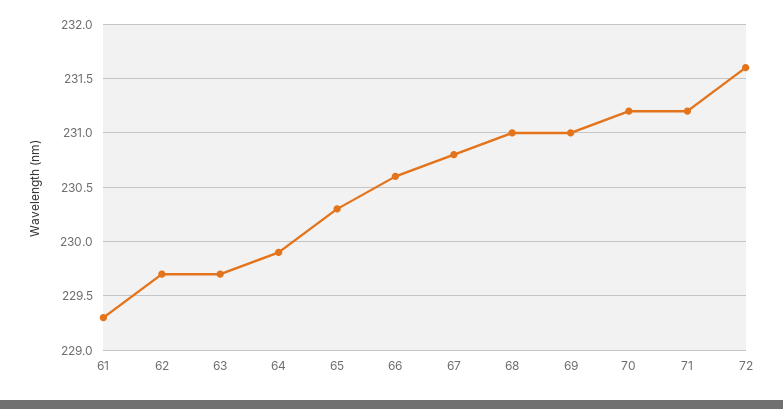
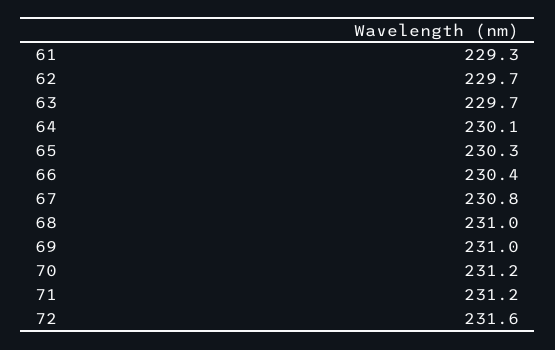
64: 229.9 -> 230.1
66: 230.6 -> 230.4

